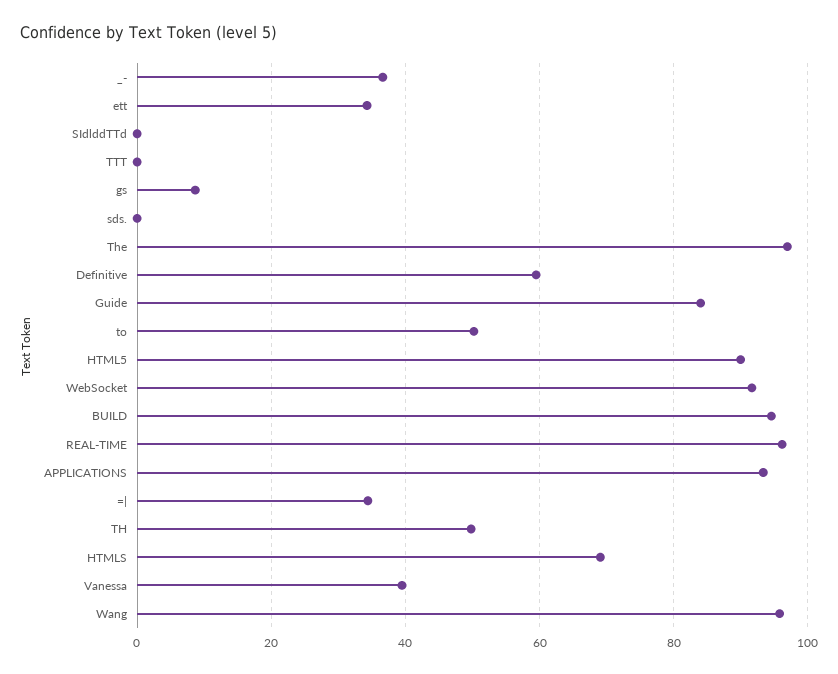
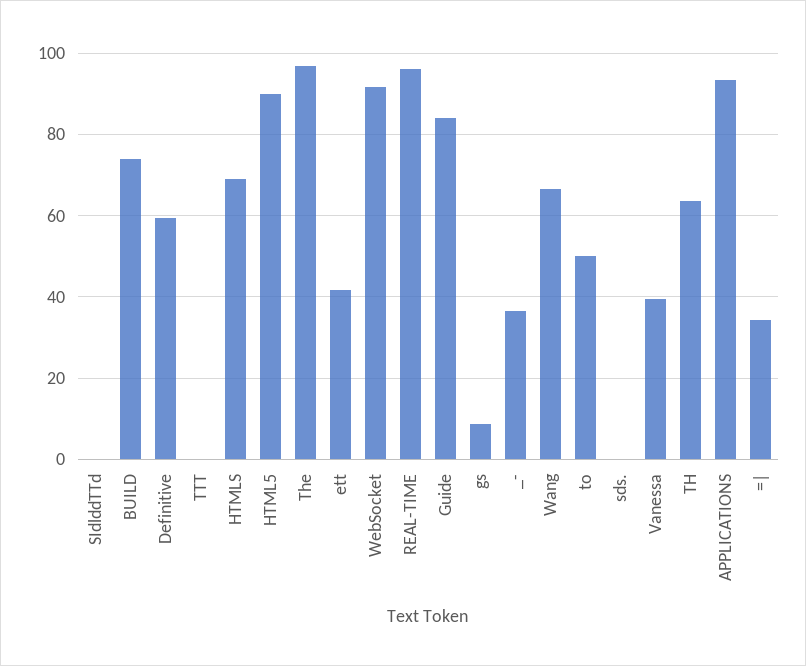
ett: 34 -> 42
BUILD: 94 -> 74
TH: 50 -> 64
Wang: 96 -> 66

